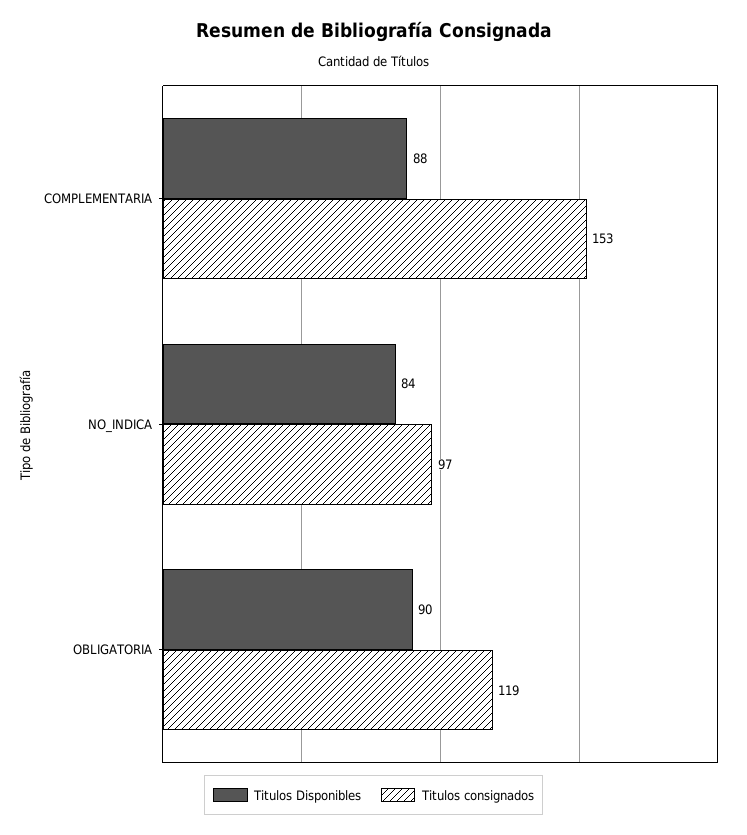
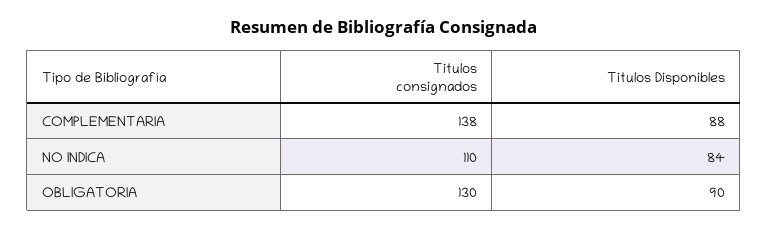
Titulos consignados, COMPLEMENTARIA: 153 -> 138
Titulos consignados, NO_INDICA: 97 -> 110
Titulos consignados, OBLIGATORIA: 119 -> 130

